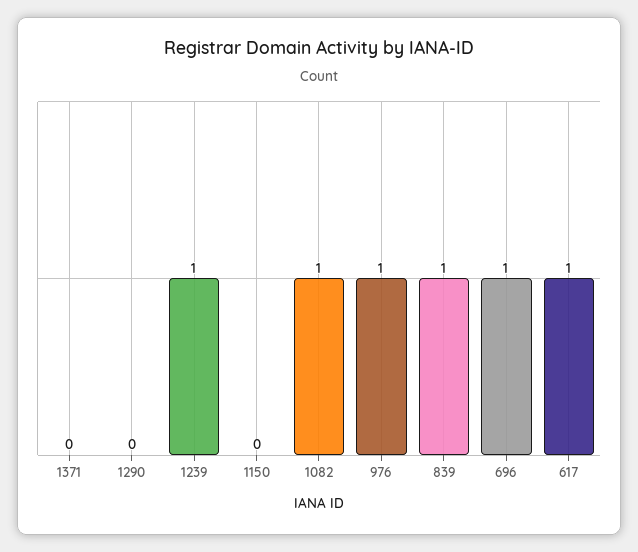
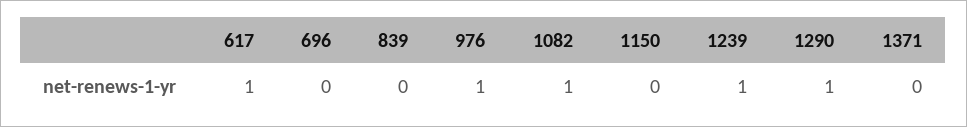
1290: 0 -> 1
839: 1 -> 0
696: 1 -> 0

